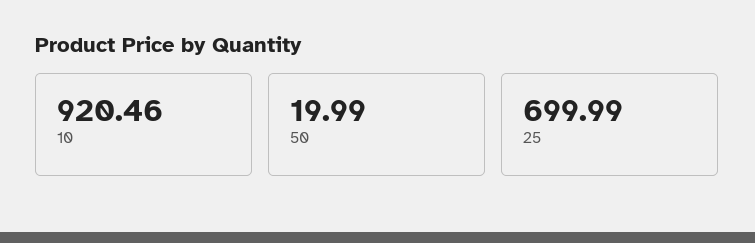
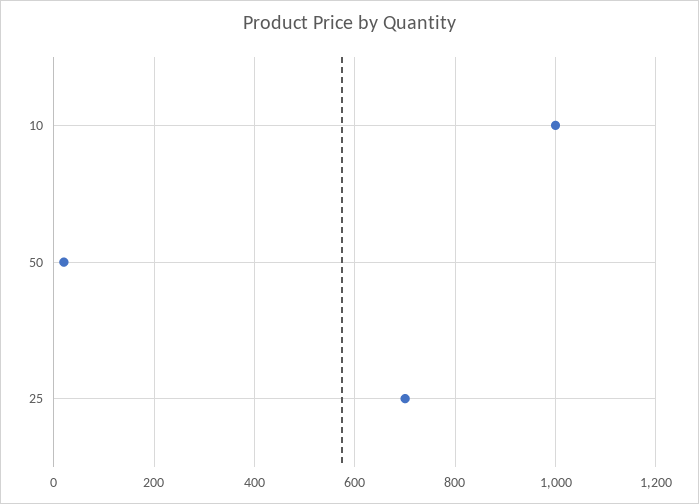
10: 920.46 -> 1000

